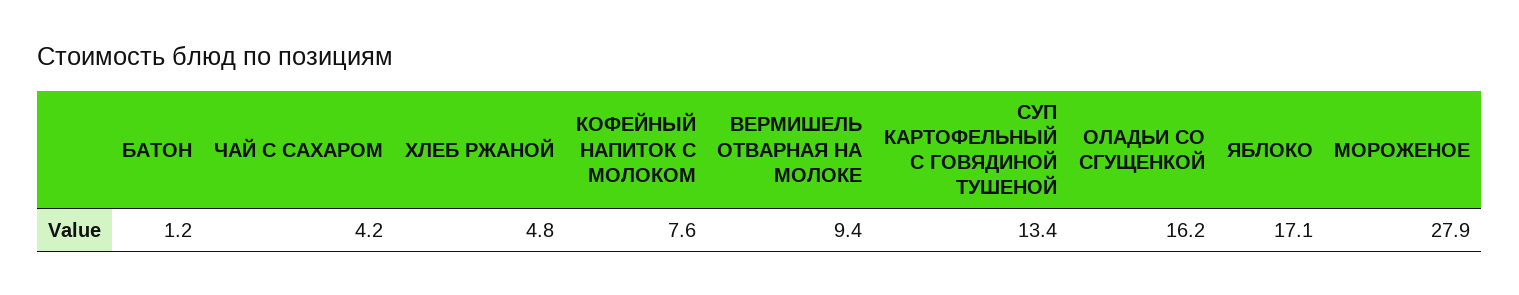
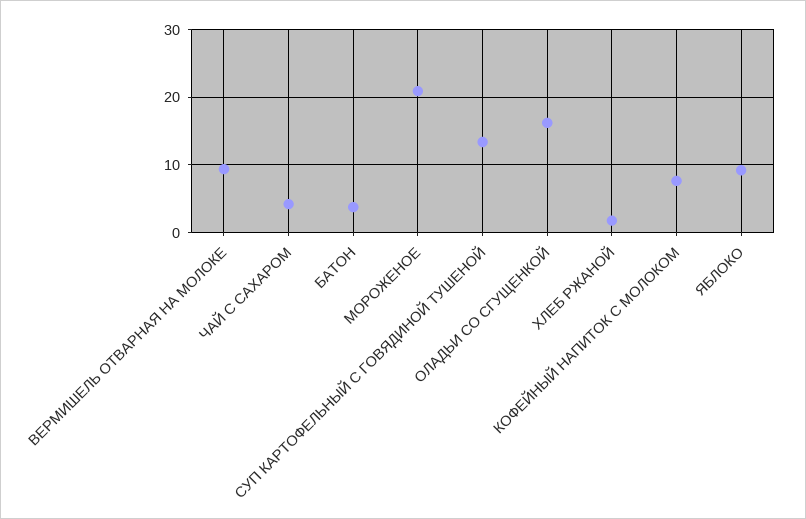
БАТОН: 1.2 -> 4
ХЛЕБ РЖАНОЙ: 4.8 -> 2
ЯБЛОКО: 17.1 -> 9
МОРОЖЕНОЕ: 27.9 -> 21

